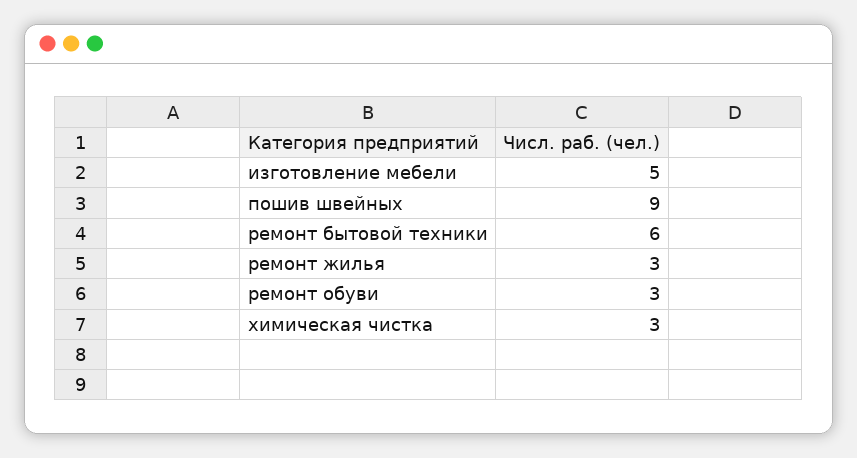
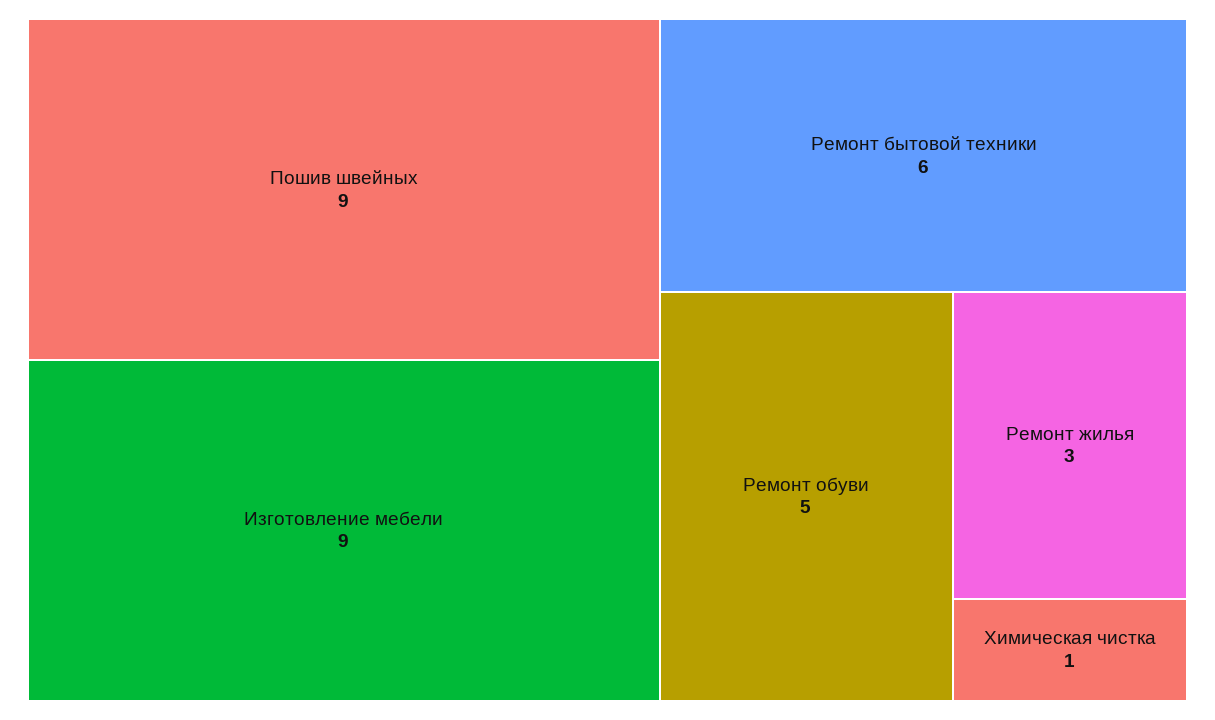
изготовление мебели: 5 -> 9
ремонт обуви: 3 -> 5
химическая чистка: 3 -> 1

